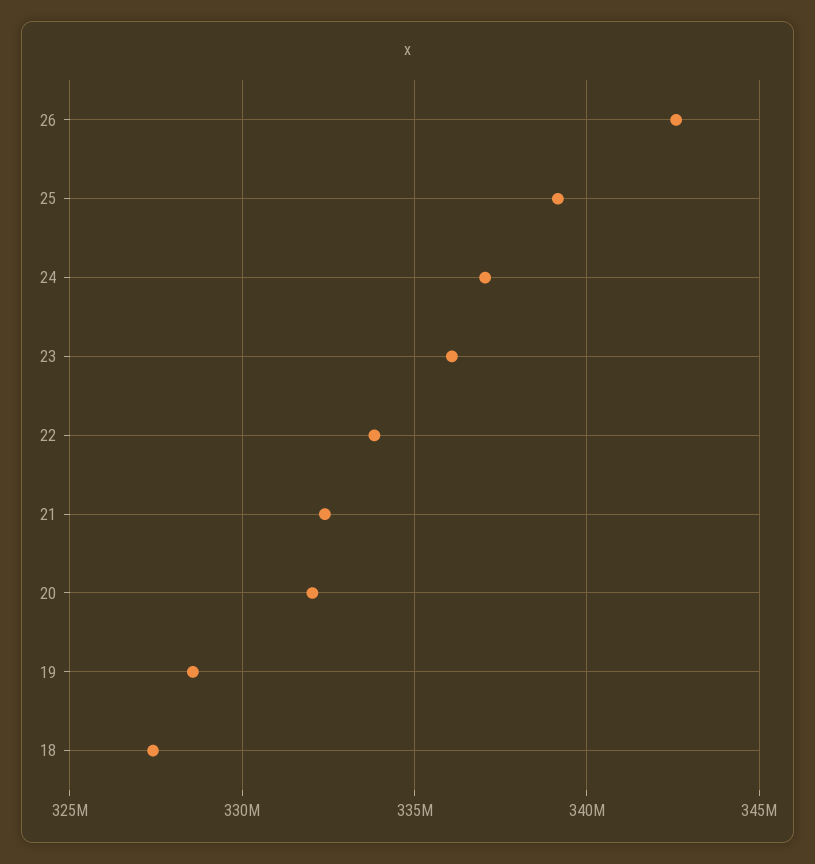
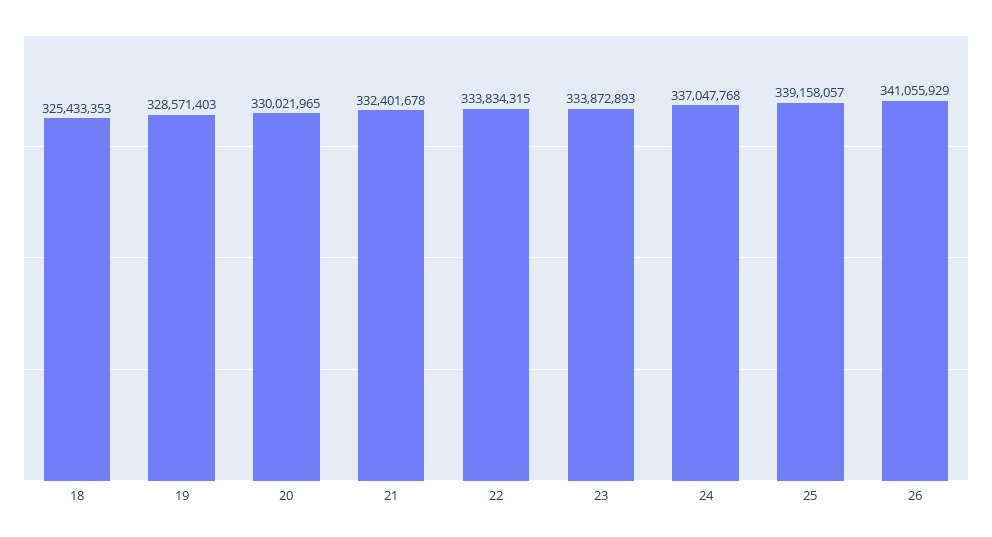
26: 342500000 -> 341055929
23: 336000000 -> 333872893
20: 332000000 -> 330021965
18: 327500000 -> 325433353

